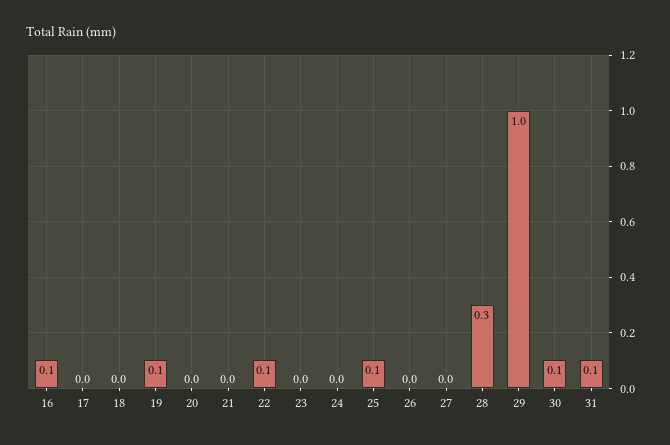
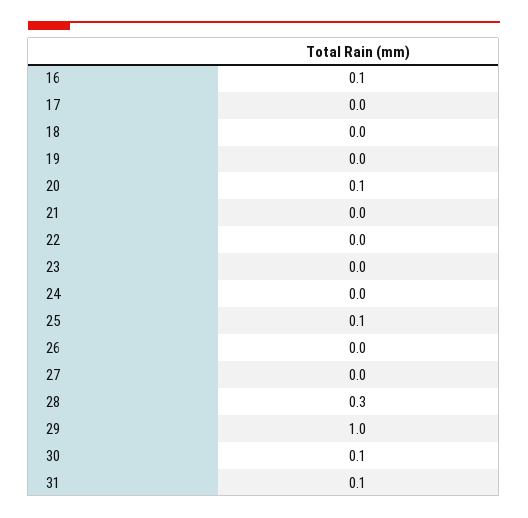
19: 0.1 -> 0
20: 0 -> 0.1
22: 0.1 -> 0

